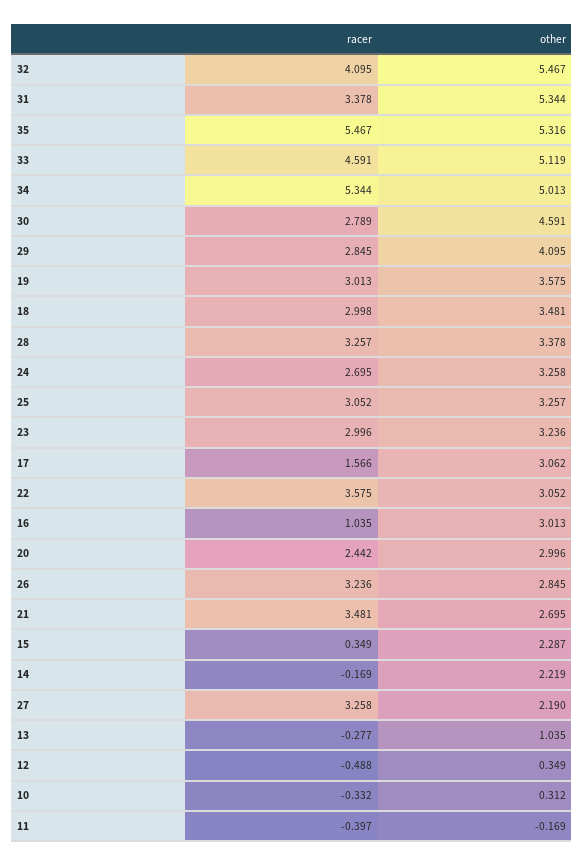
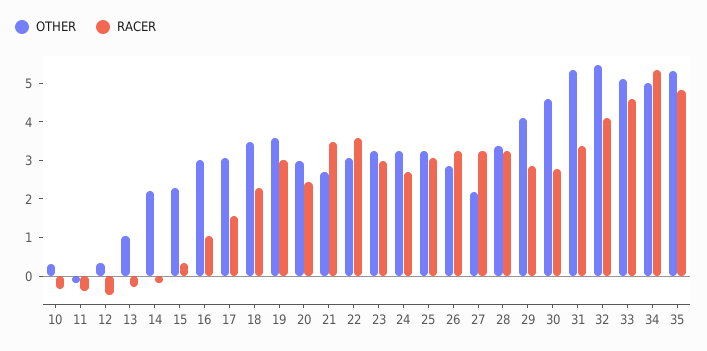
racer, 35: 5.467 -> 4.75
racer, 18: 2.998 -> 2.25

